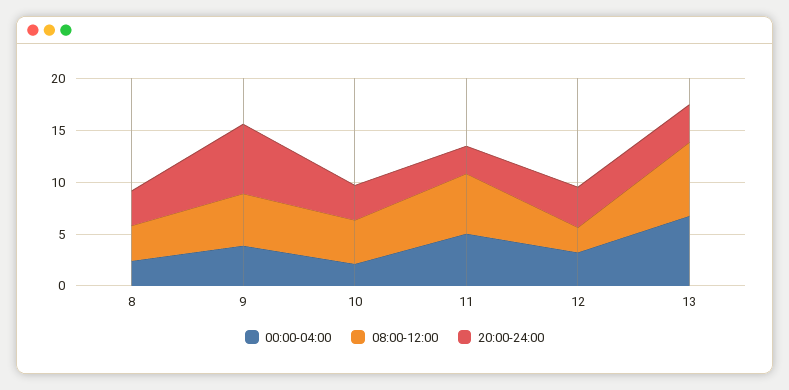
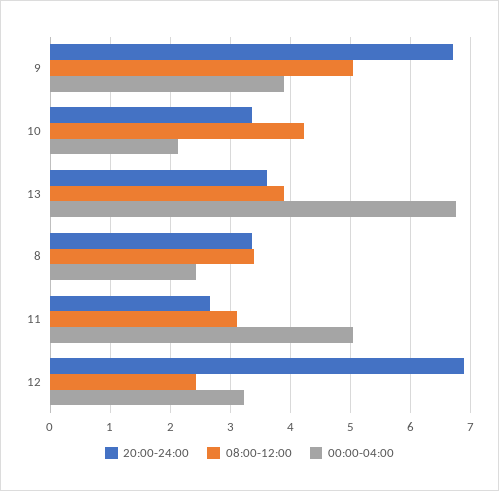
08:00-12:00, 11: 6 -> 3.1
20:00-24:00, 12: 4 -> 6.9
08:00-12:00, 13: 7 -> 3.9

